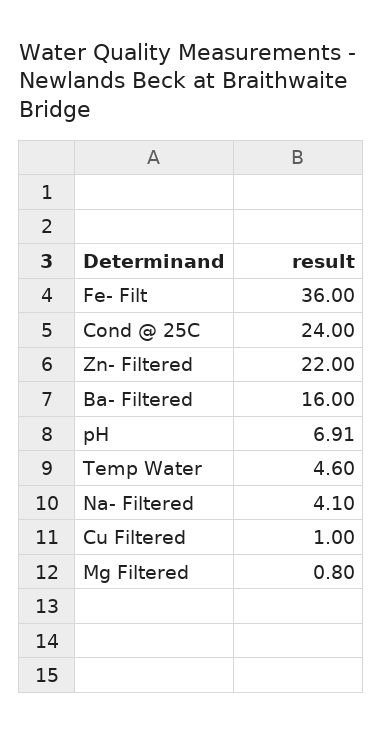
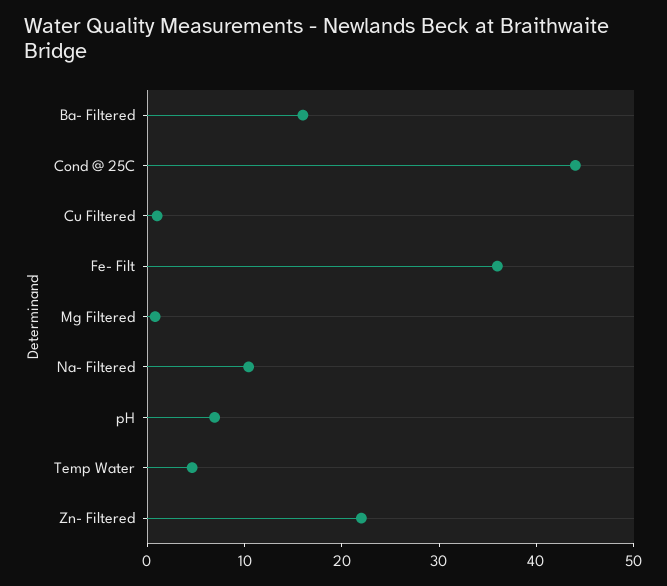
Cond @ 25C: 24 -> 44
Na- Filtered: 4.1 -> 10

